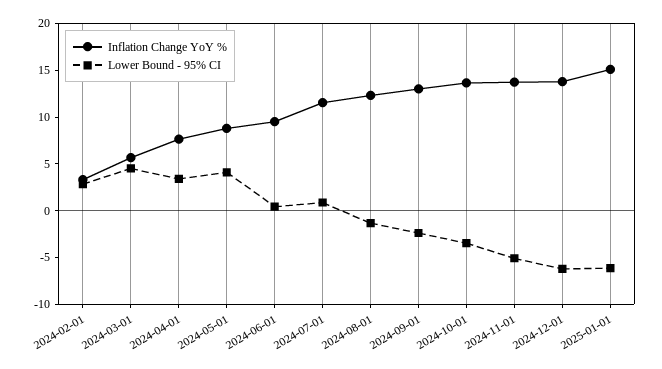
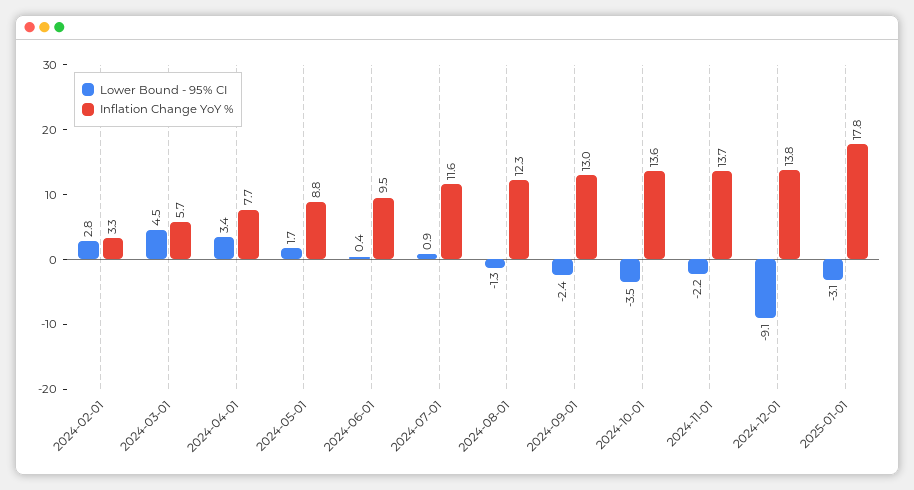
Lower Bound - 95% CI, 2024-05-01: 4 -> 1.7
Lower Bound - 95% CI, 2024-11-01: -5 -> -2.2
Lower Bound - 95% CI, 2024-12-01: -6 -> -9.1
Inflation Change YoY %, 2025-01-01: 15 -> 17.8
Lower Bound - 95% CI, 2025-01-01: -6 -> -3.1

